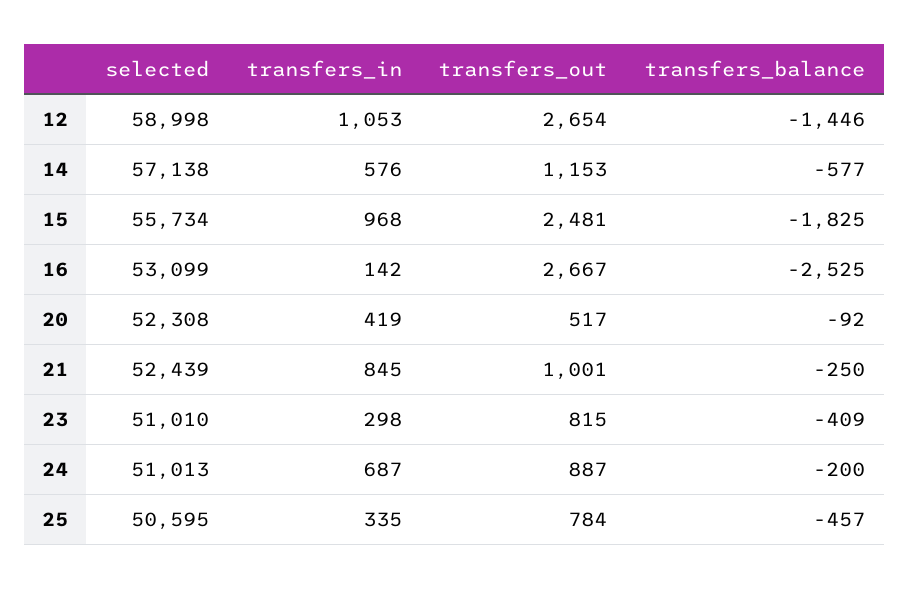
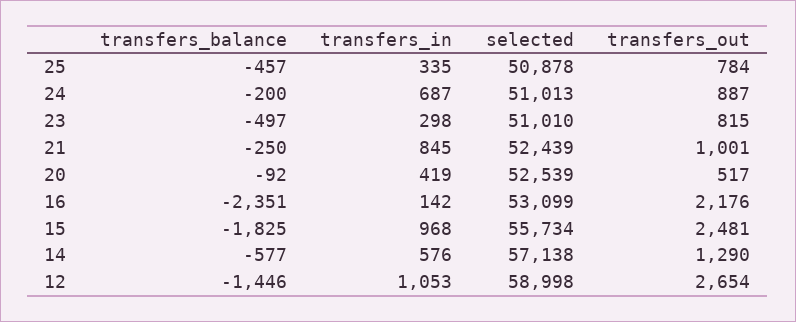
transfers_out, 14: 1153 -> 1290
transfers_out, 16: 2667 -> 2176
transfers_balance, 16: -2525 -> -2351
selected, 20: 52308 -> 52539
transfers_balance, 23: -409 -> -497
selected, 25: 50595 -> 50878

